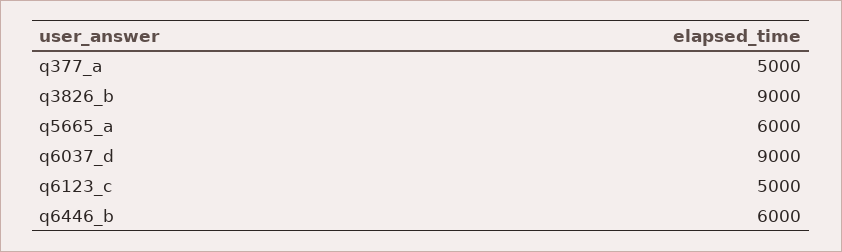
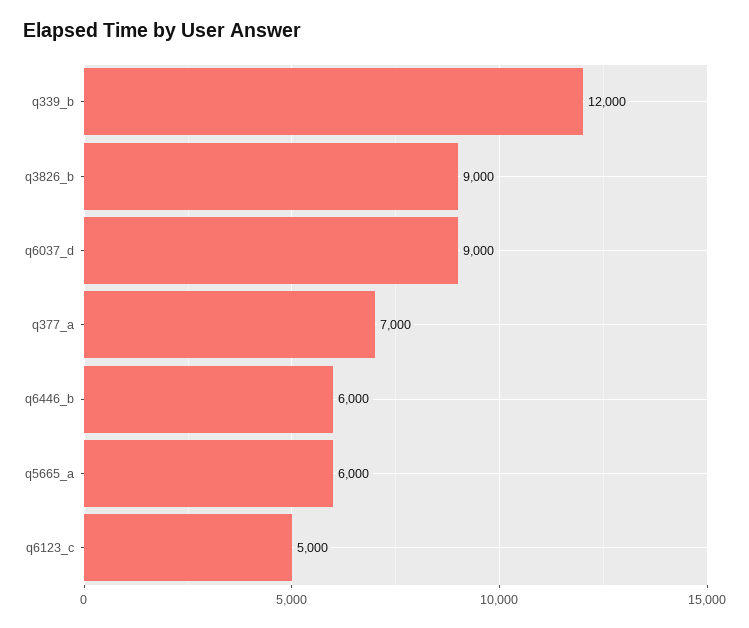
q377_a: 5000 -> 7000
q339_b: none -> 12000

